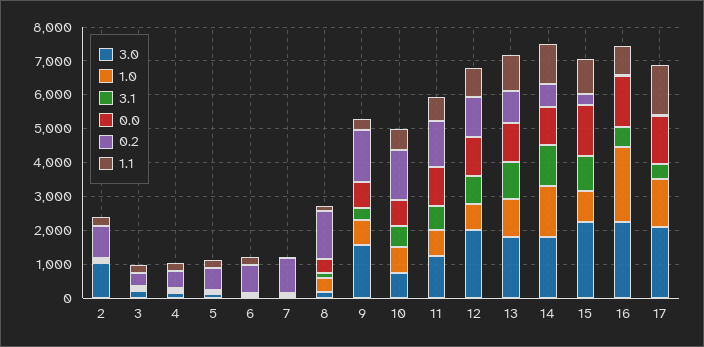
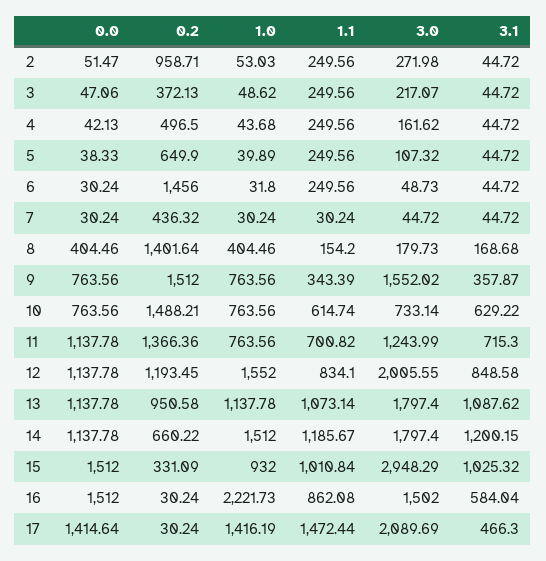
3.0, 2: 1000 -> 271.98
0.2, 6: 750 -> 1456
0.2, 7: 1000 -> 436.32
1.0, 12: 750 -> 1552
3.0, 15: 2250 -> 2948.29
3.0, 16: 2250 -> 1502

